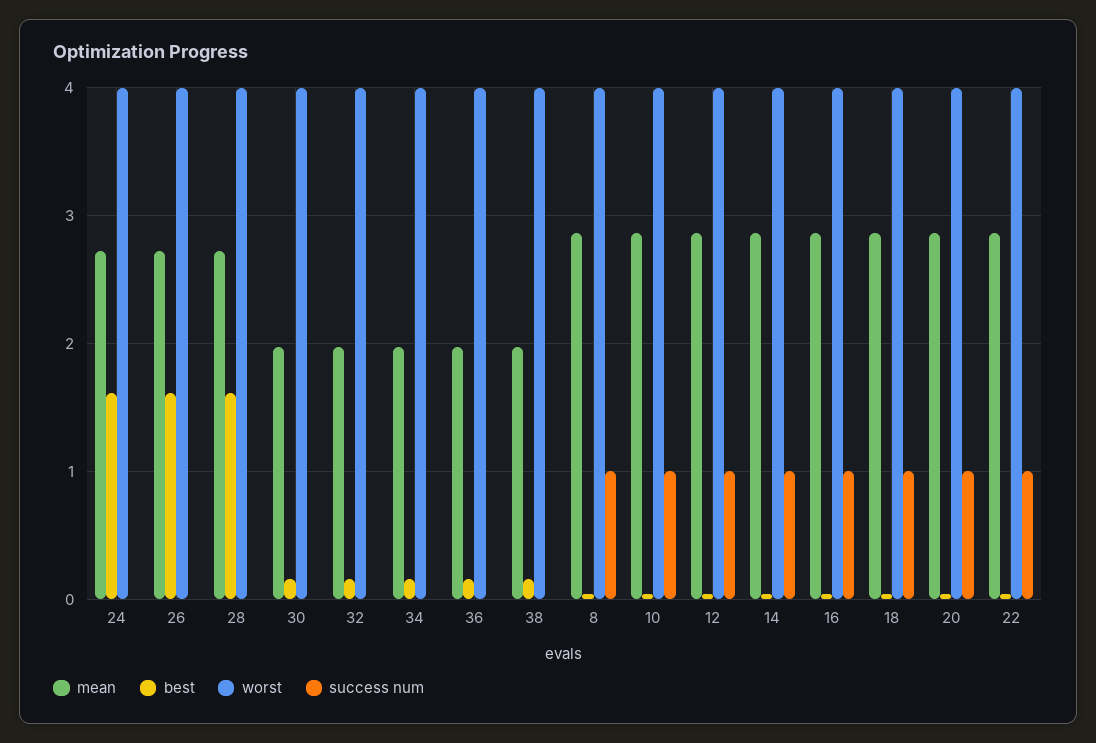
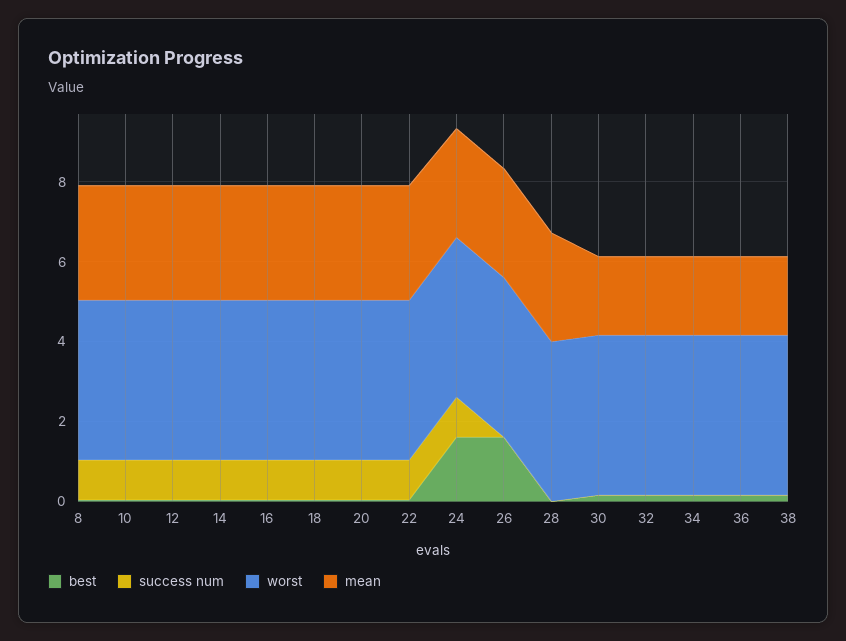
success num, 24: 0 -> 1
best, 28: 1.6 -> 0

